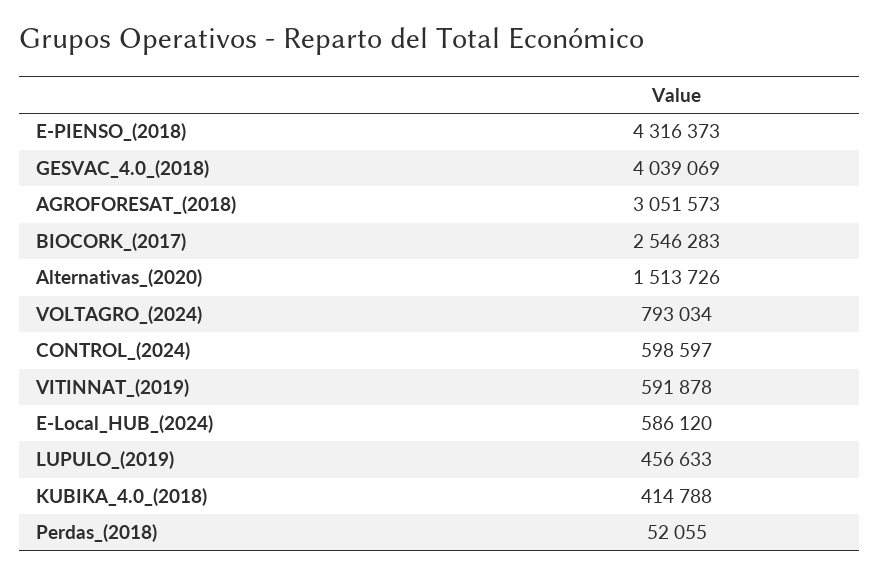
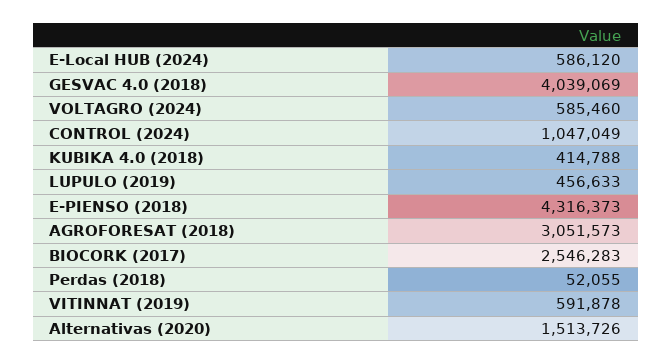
VOLTAGRO_(2024): 793034 -> 585460
CONTROL_(2024): 598597 -> 1047049

